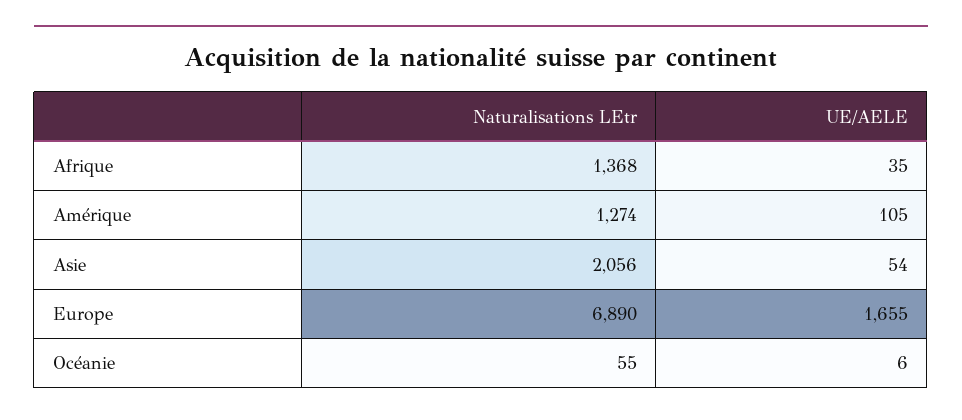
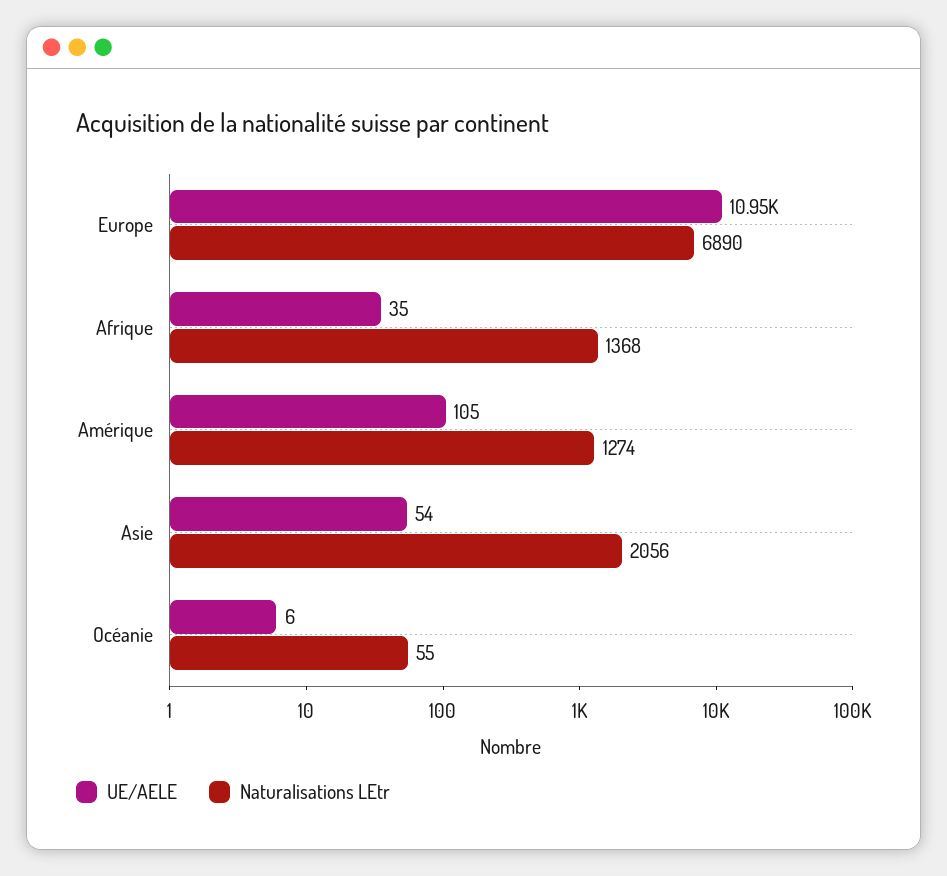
UE/AELE, Europe: 1655 -> 10950

